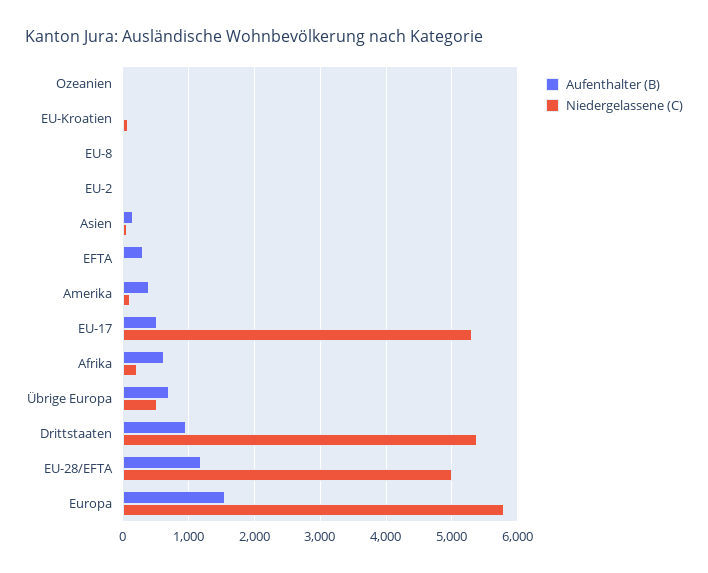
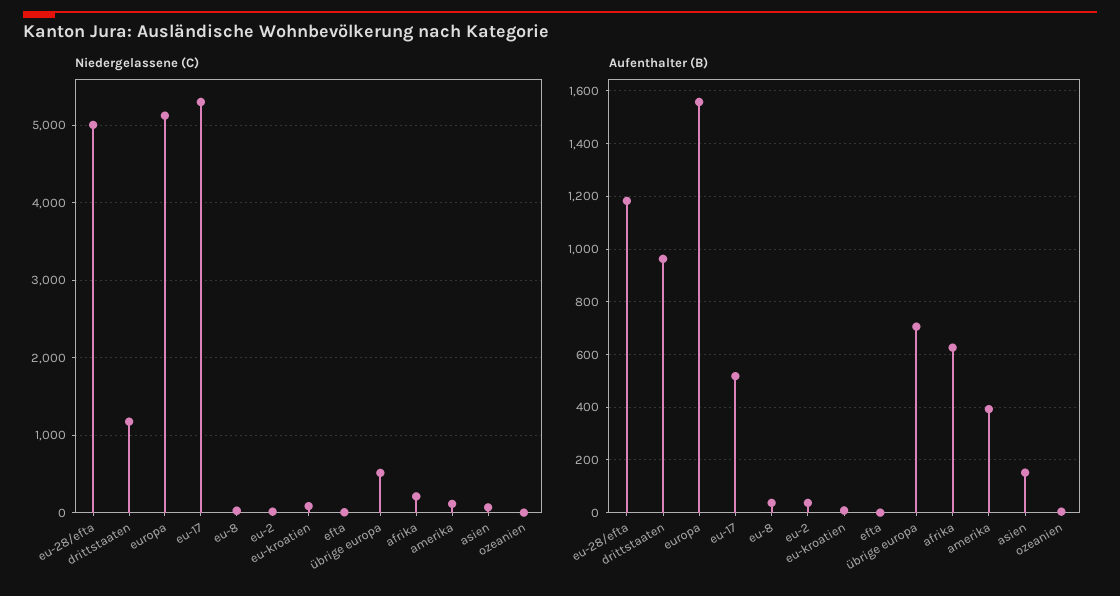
Aufenthalter (B), EFTA: 300 -> 0
Niedergelassene (C), Drittstaaten: 5400 -> 1200
Niedergelassene (C), Europa: 5800 -> 5100

